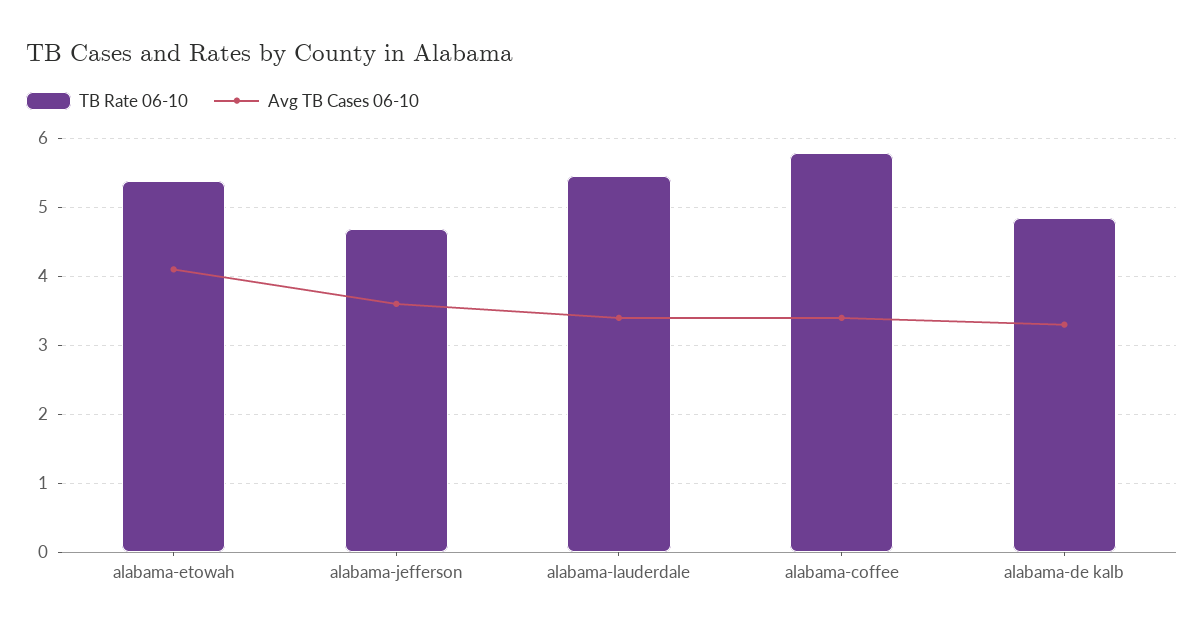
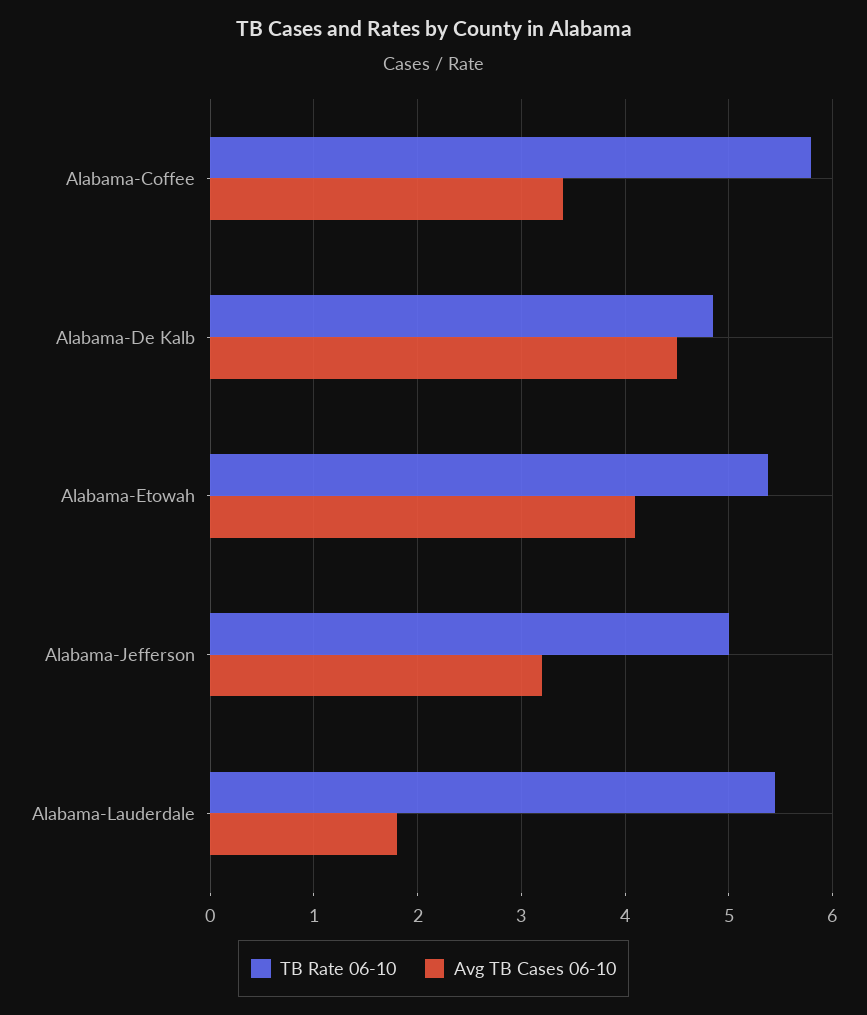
TB Rate 06-10, alabama-jefferson: 4.7 -> 5
Avg TB Cases 06-10, alabama-jefferson: 3.6 -> 3.2
Avg TB Cases 06-10, alabama-lauderdale: 3.4 -> 1.8
Avg TB Cases 06-10, alabama-de kalb: 3.3 -> 4.5

